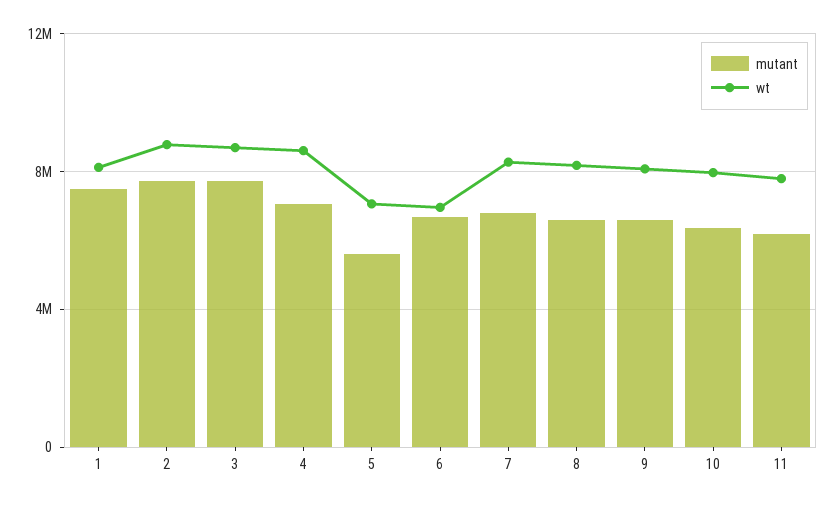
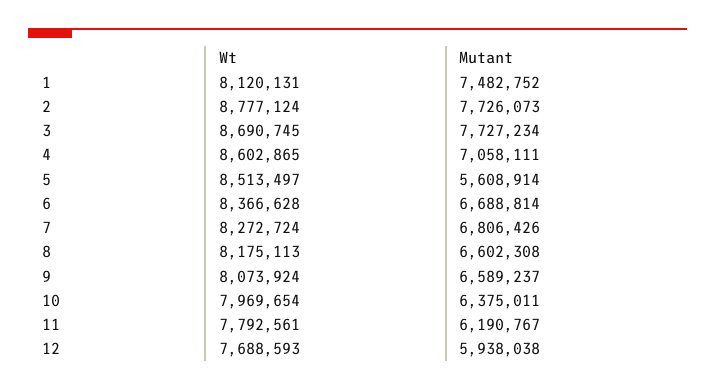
wt, 5: 7000000 -> 8513497
wt, 6: 7000000 -> 8366628
wt, 12: none -> 7688593
mutant, 12: none -> 5938038

